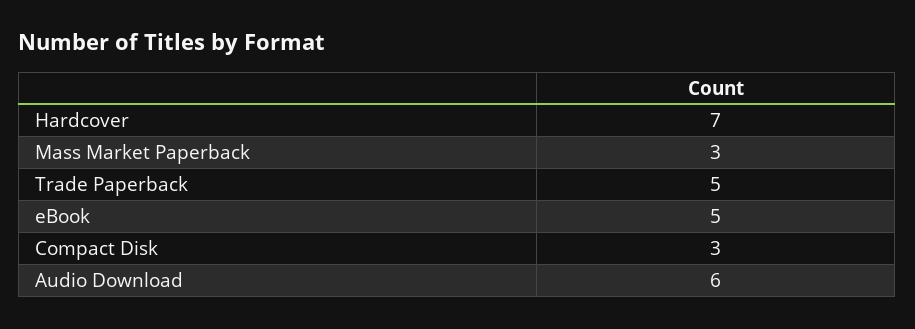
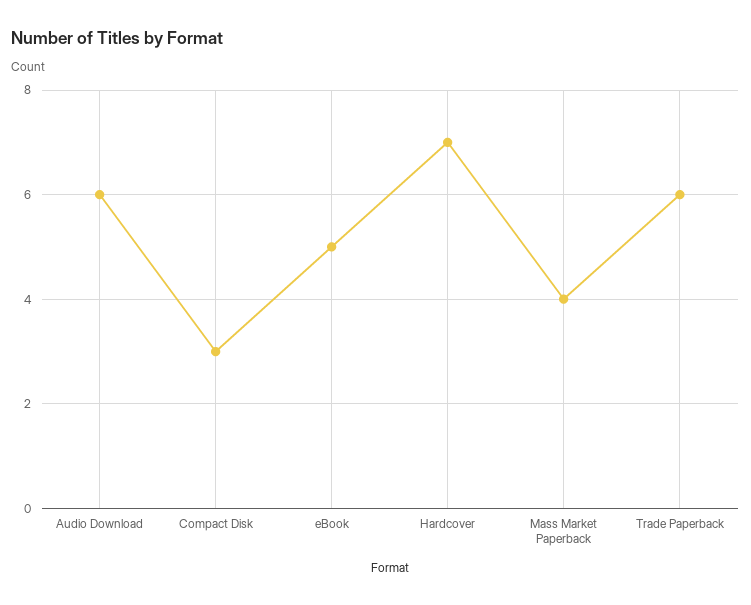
Mass Market Paperback: 3 -> 4
Trade Paperback: 5 -> 6

